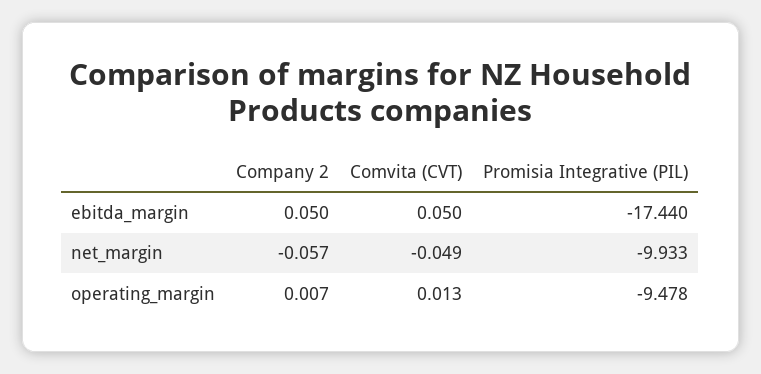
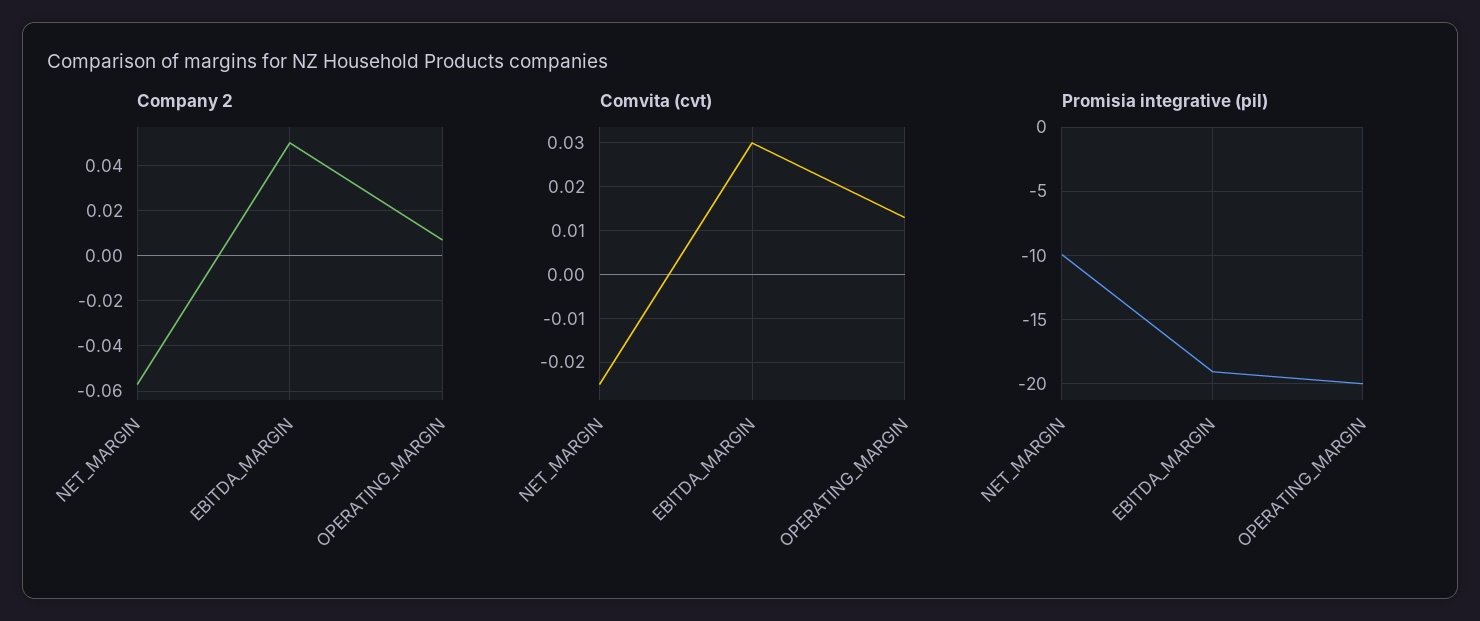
Comvita (CVT), ebitda_margin: 0.05 -> 0.03
Promisia Integrative (PIL), ebitda_margin: -17.44 -> -19
Comvita (CVT), net_margin: -0.049 -> -0.025
Promisia Integrative (PIL), operating_margin: -9.478 -> -20

